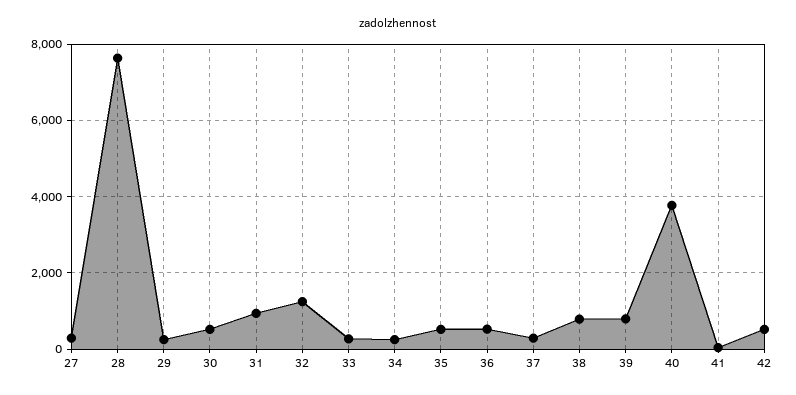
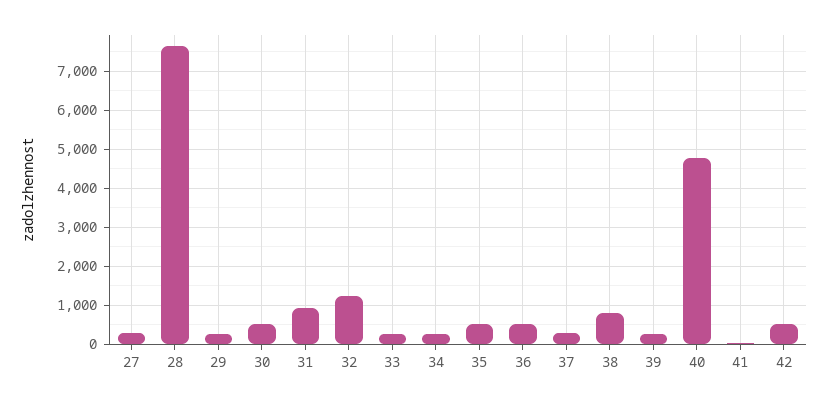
39: 800 -> 200
40: 3800 -> 4800

